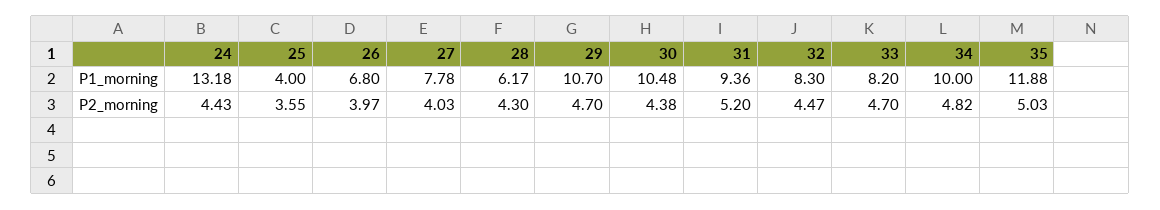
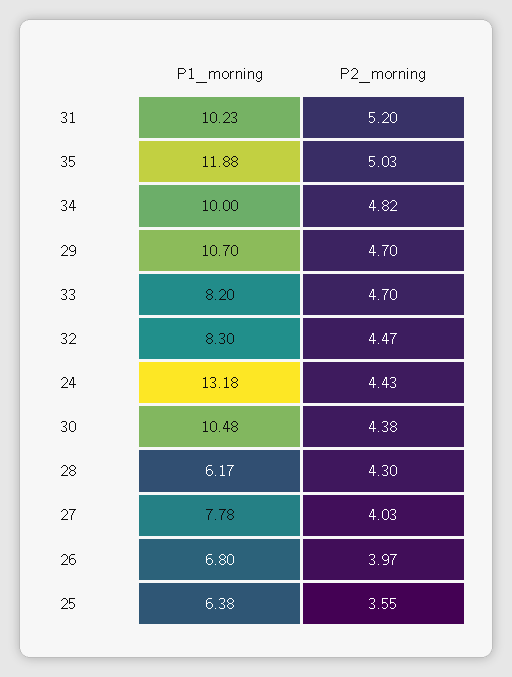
25, P1_morning: 4 -> 6.38
31, P1_morning: 9.36 -> 10.23

